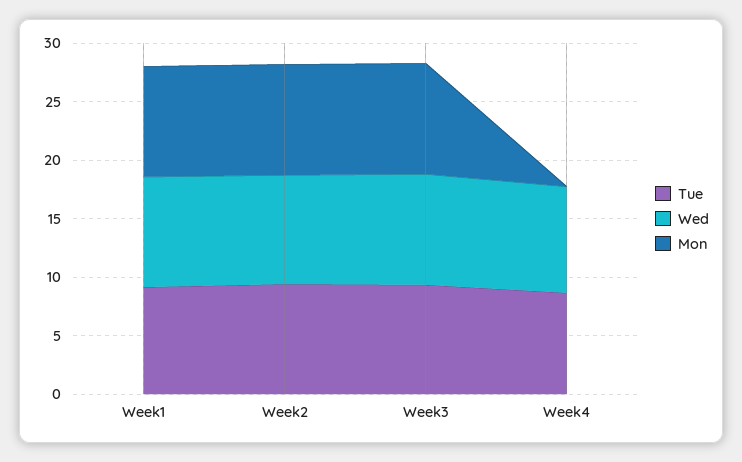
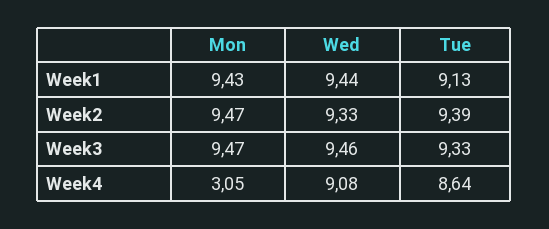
Mon, Week4: 0 -> 3.05

